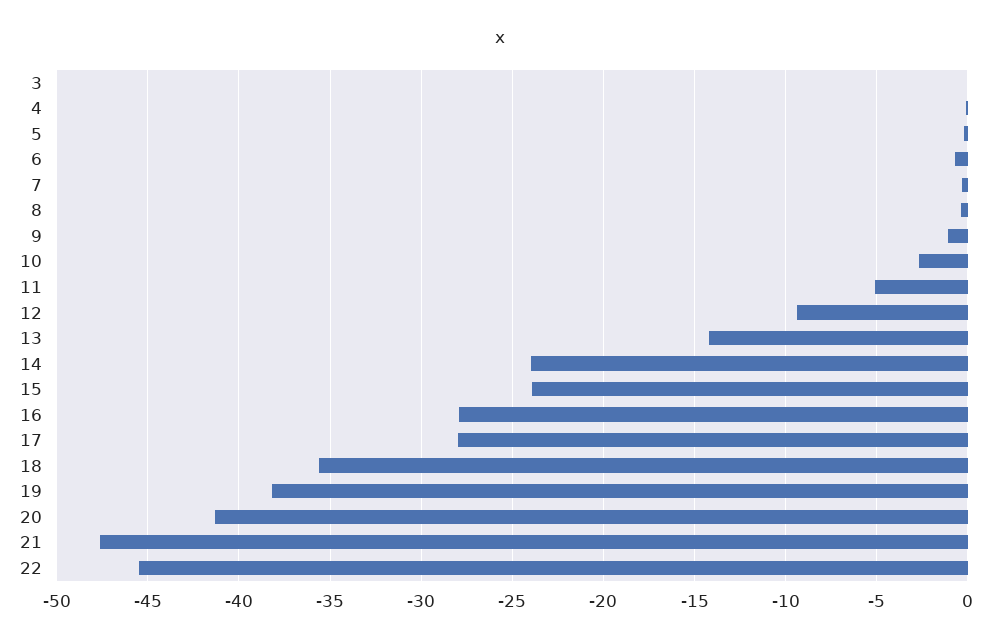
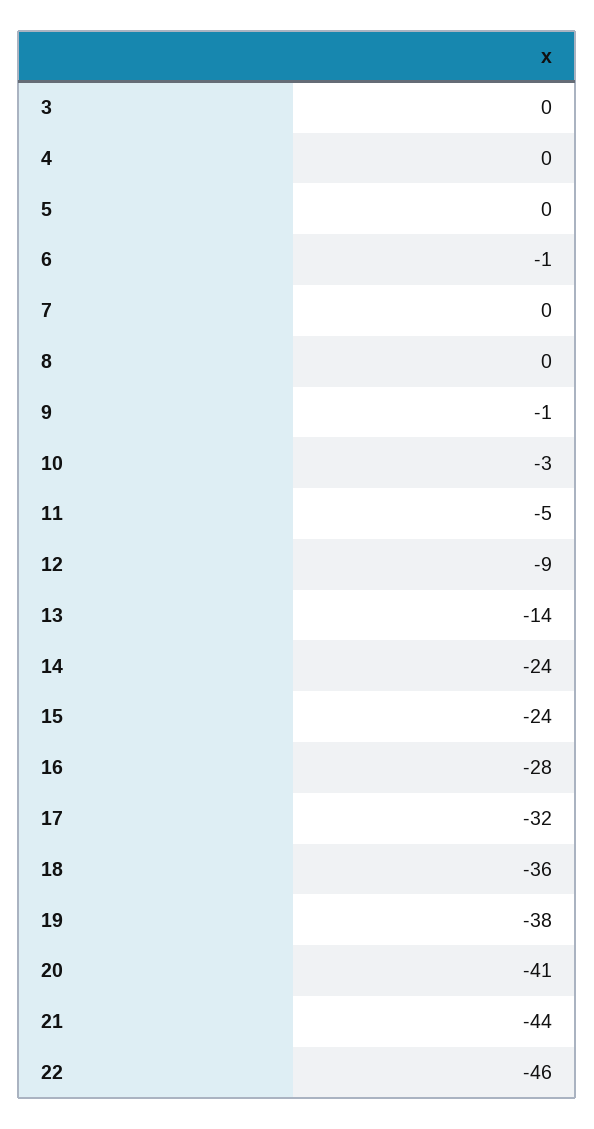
17: -28 -> -32
21: -47.5 -> -44

